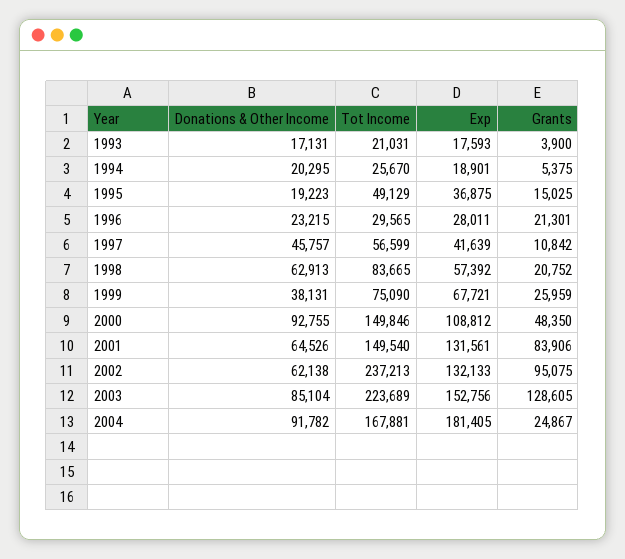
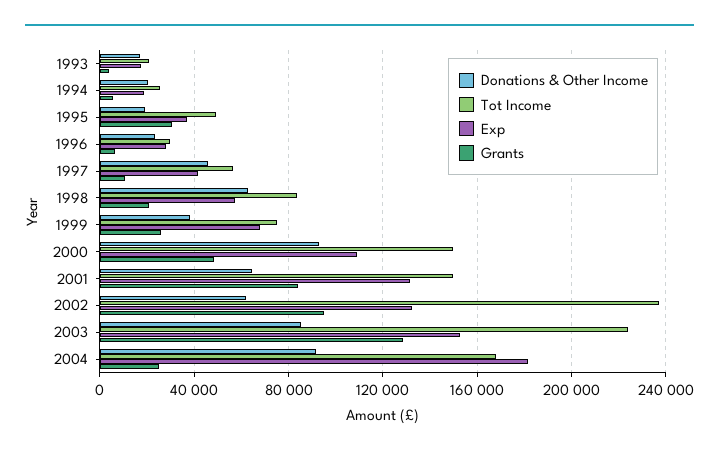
Grants, 1995: 15025 -> 30000
Grants, 1996: 21301 -> 5000

